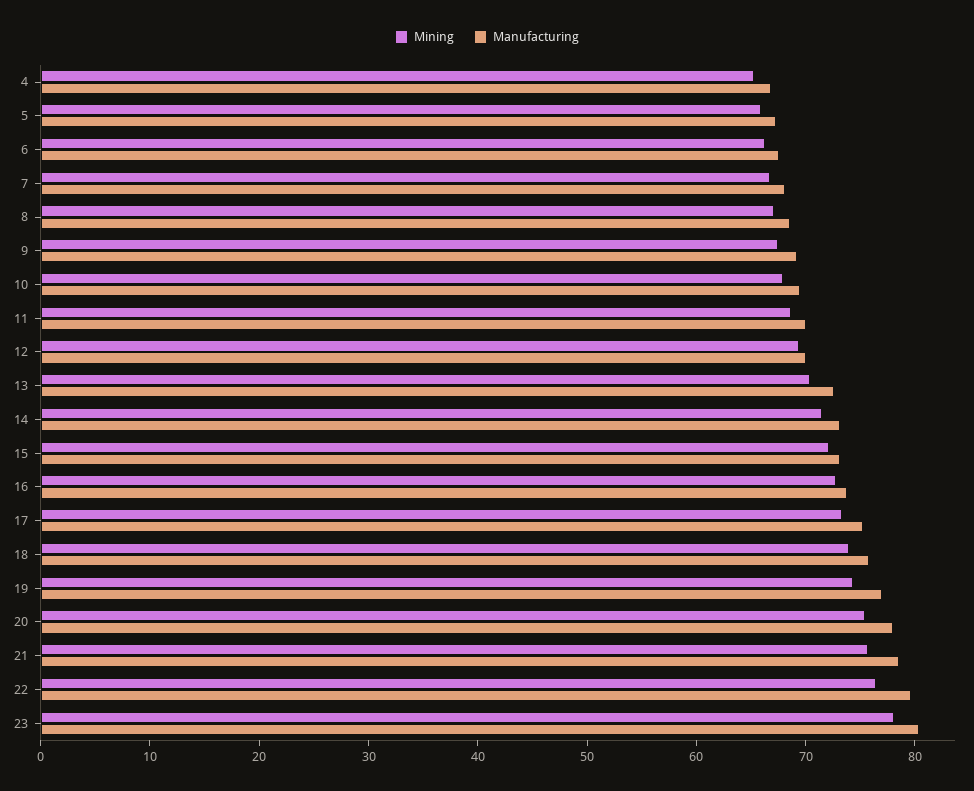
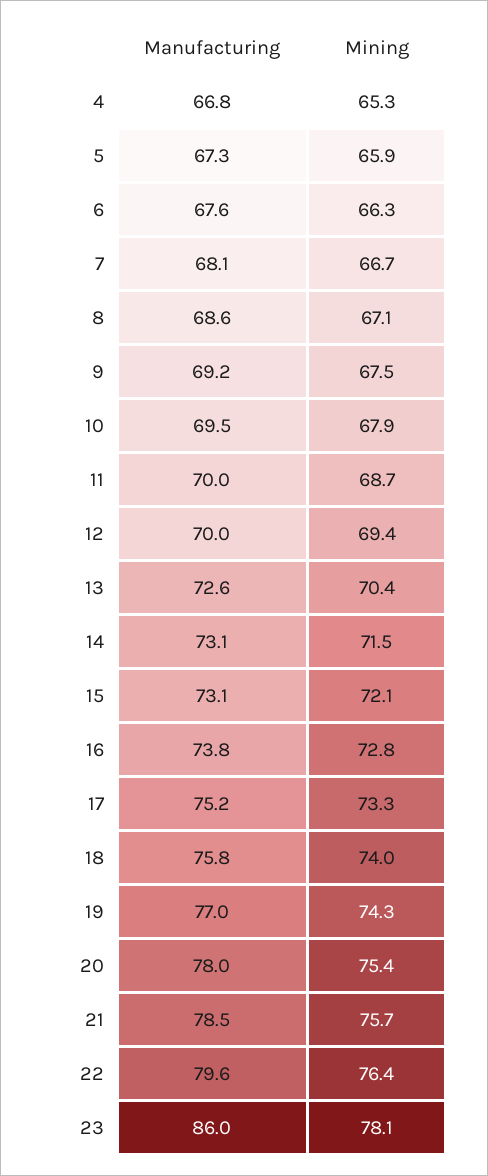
Manufacturing, 23: 80 -> 86

